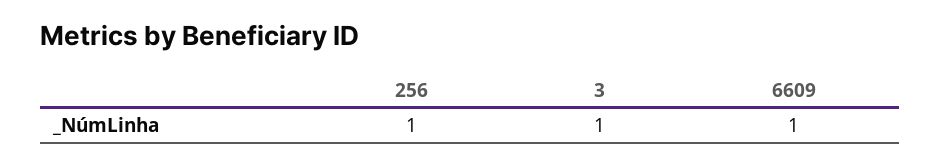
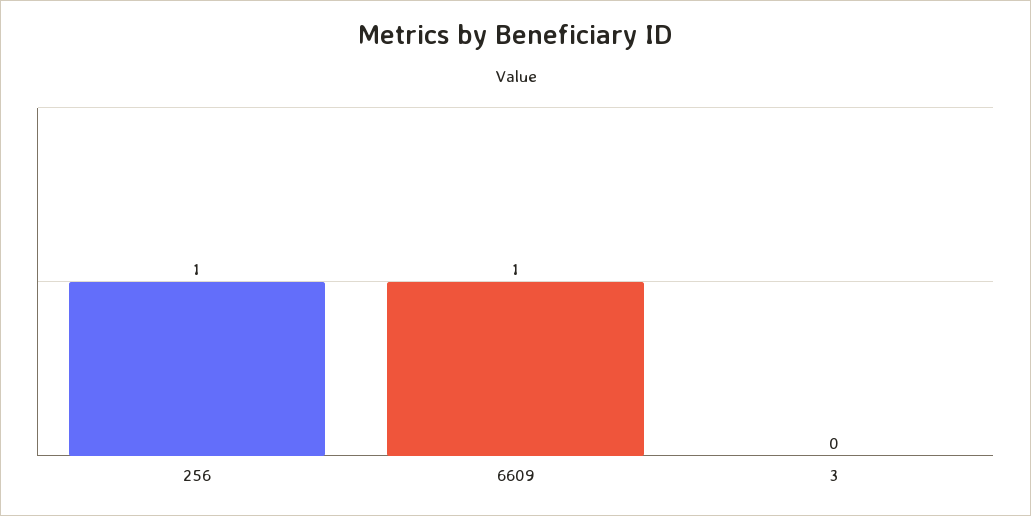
3: 1 -> 0

